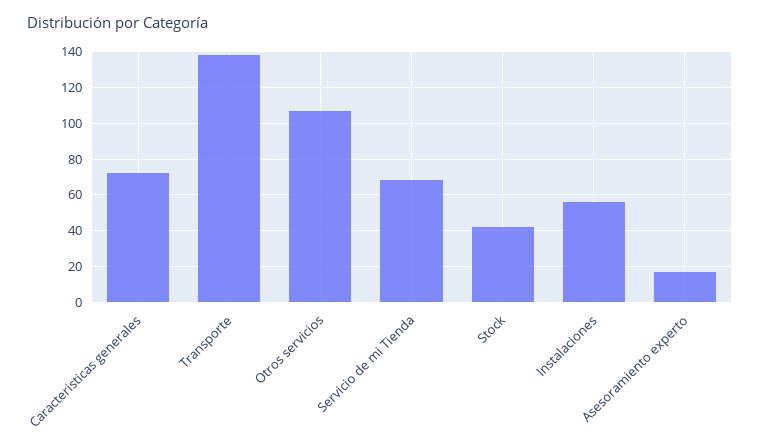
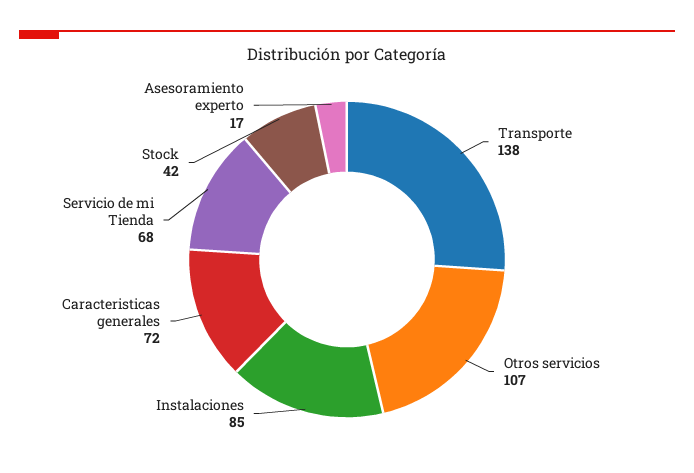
Instalaciones: 55 -> 85

